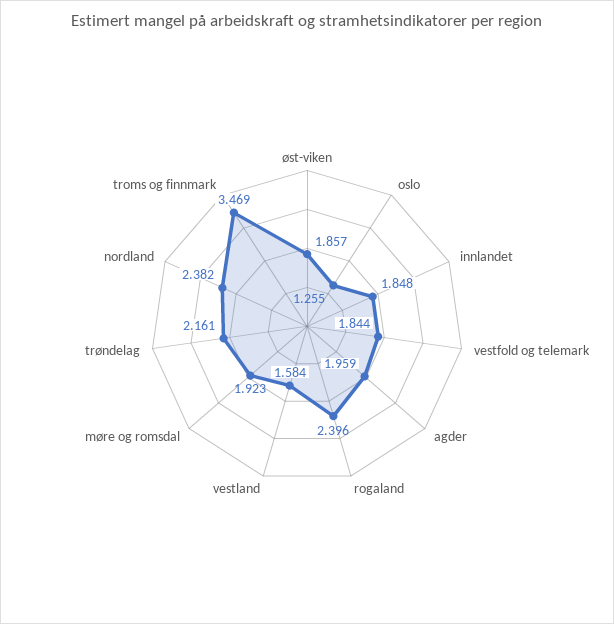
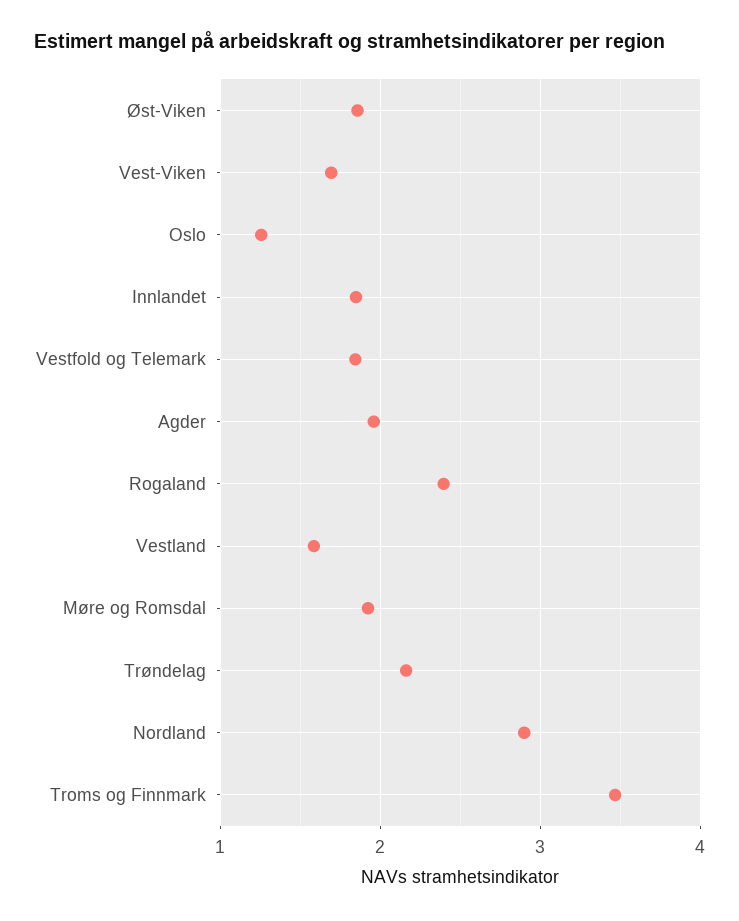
nordland: 2.382 -> 2.9
Vest-Viken: none -> 1.7

